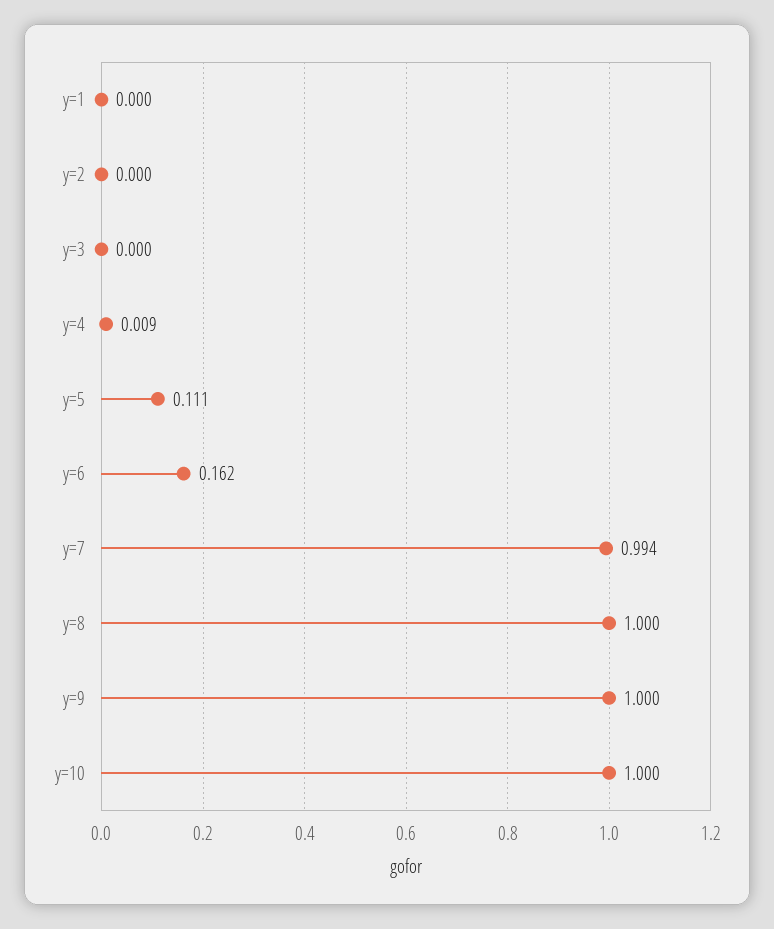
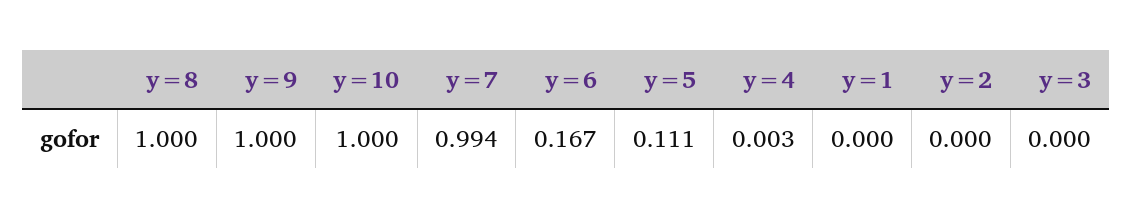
y=4: 0.009 -> 0.003
y=6: 0.162 -> 0.167

